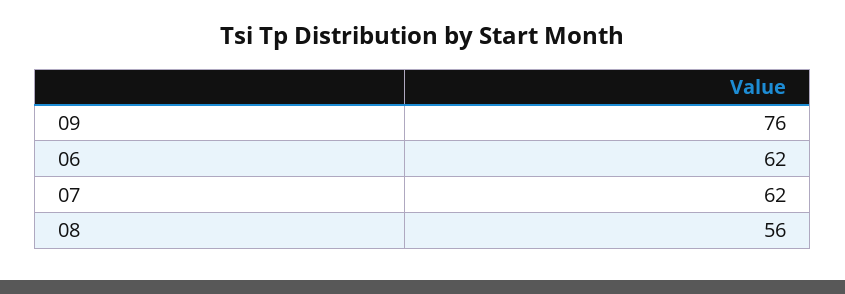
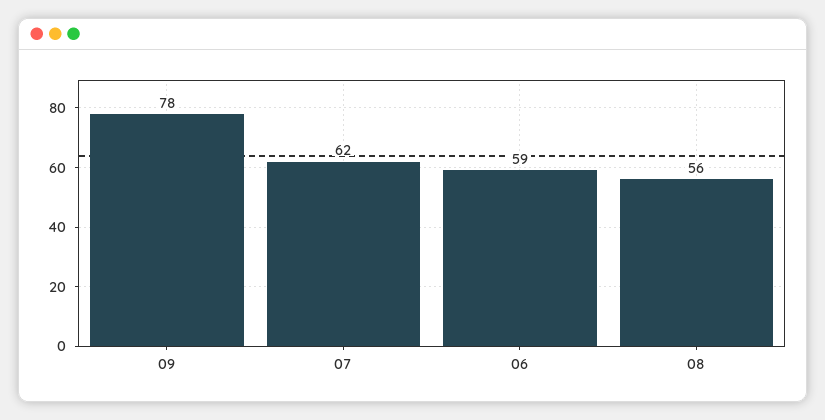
09: 76 -> 78
06: 62 -> 59

